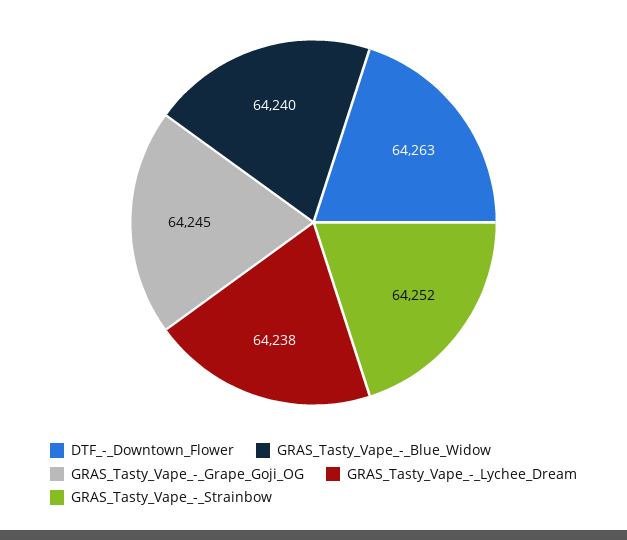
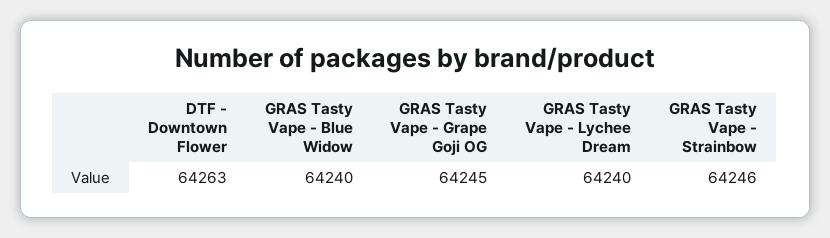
GRAS_Tasty_Vape_-_Lychee_Dream: 64238 -> 64240
GRAS_Tasty_Vape_-_Strainbow: 64252 -> 64246

